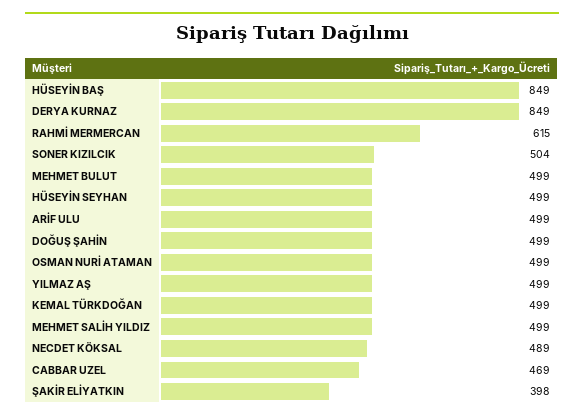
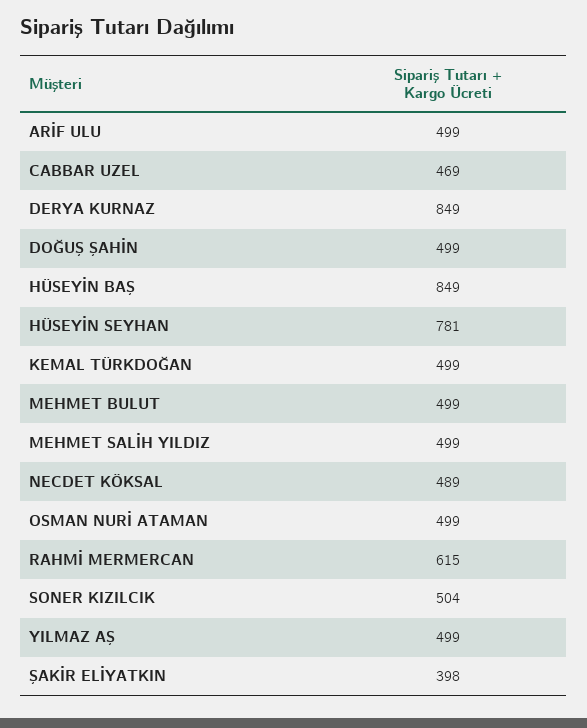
HÜSEYİN SEYHAN: 499 -> 781

